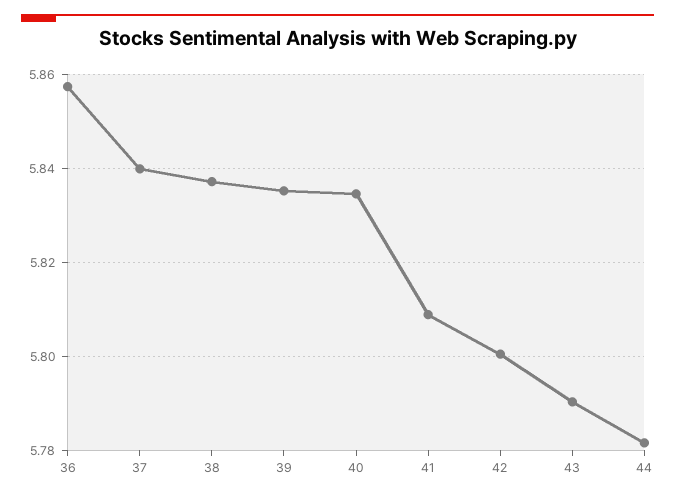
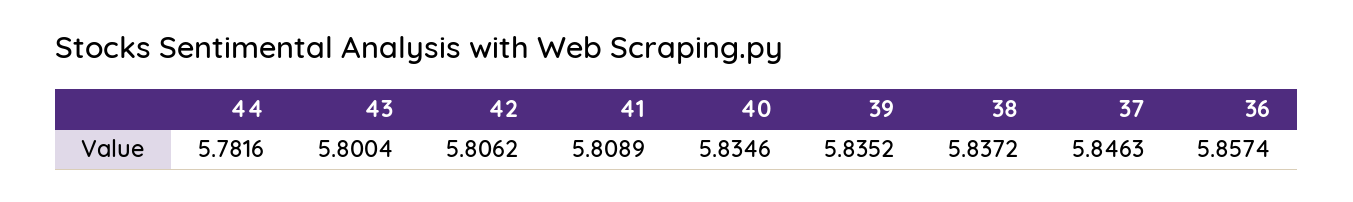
37: 5.84 -> 5.8463
42: 5.8 -> 5.8062
43: 5.79 -> 5.8004

